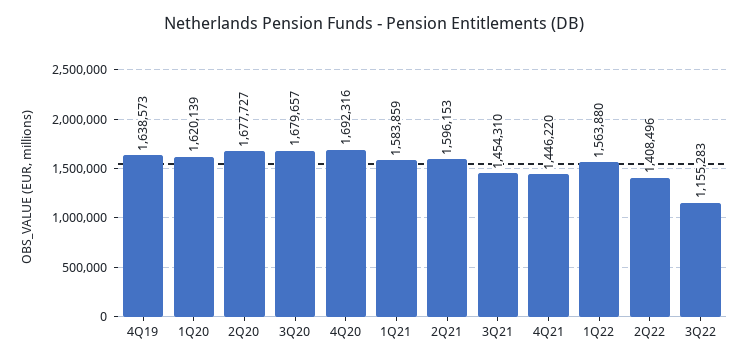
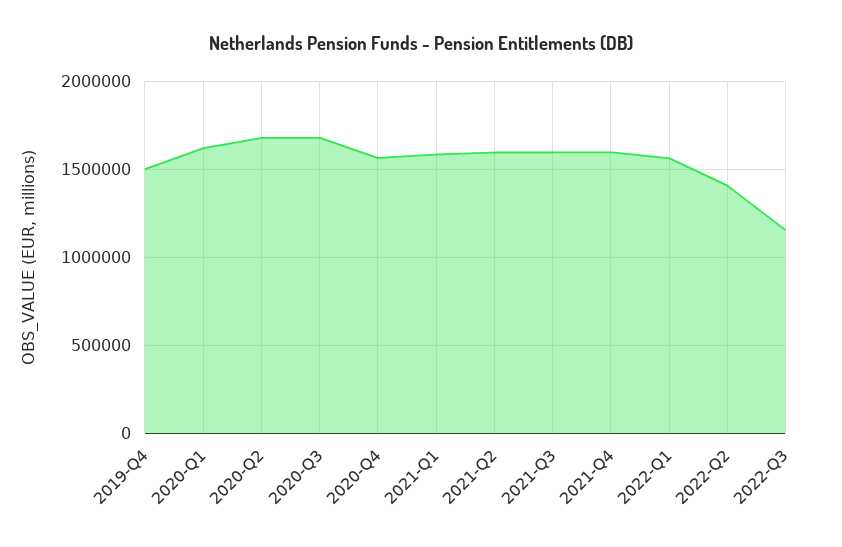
4Q19: 1638573 -> 1500000
4Q20: 1692316 -> 1550000
3Q21: 1454310 -> 1600000
4Q21: 1446220 -> 1600000

